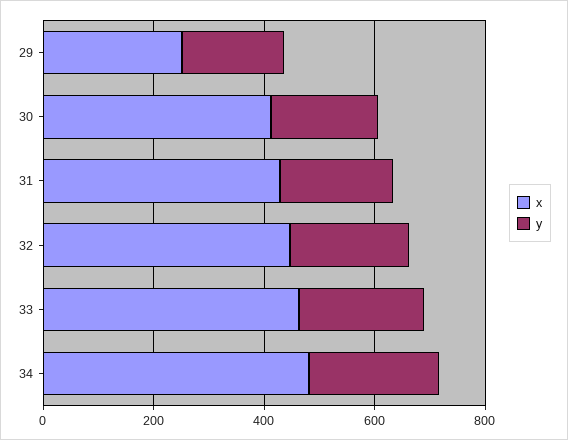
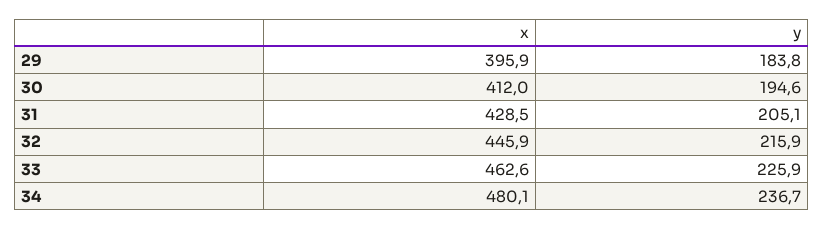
x, 29: 250 -> 395.9

